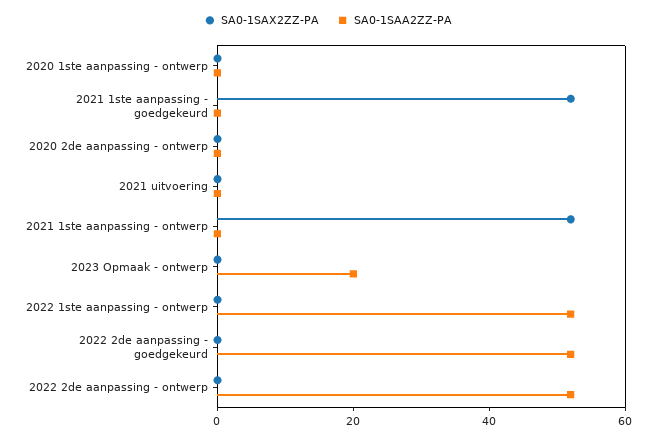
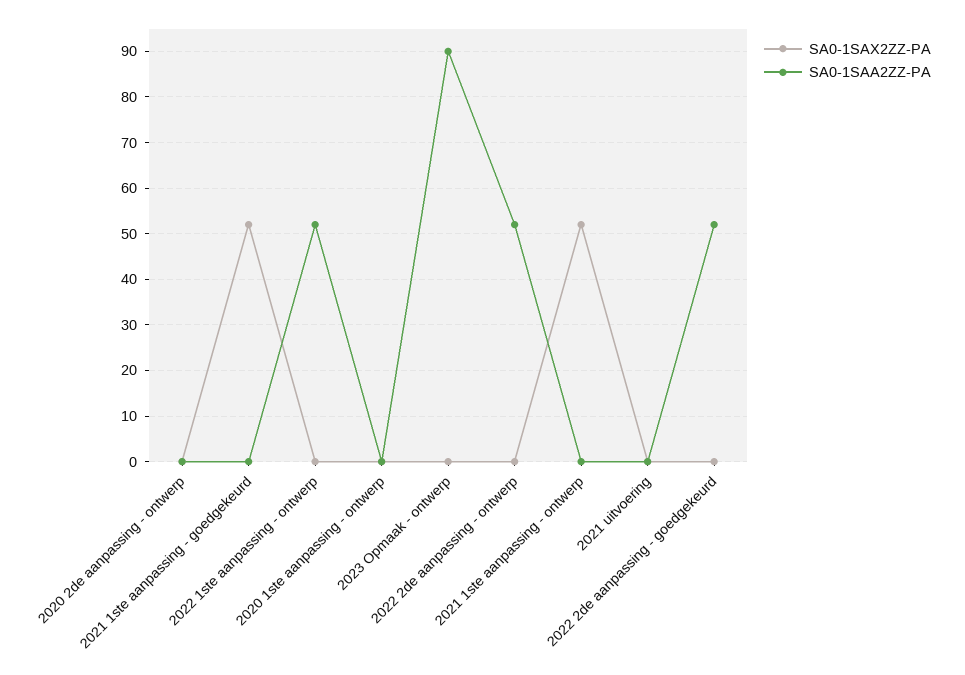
SA0-1SAA2ZZ-PA, 2023 Opmaak - ontwerp: 20 -> 90

